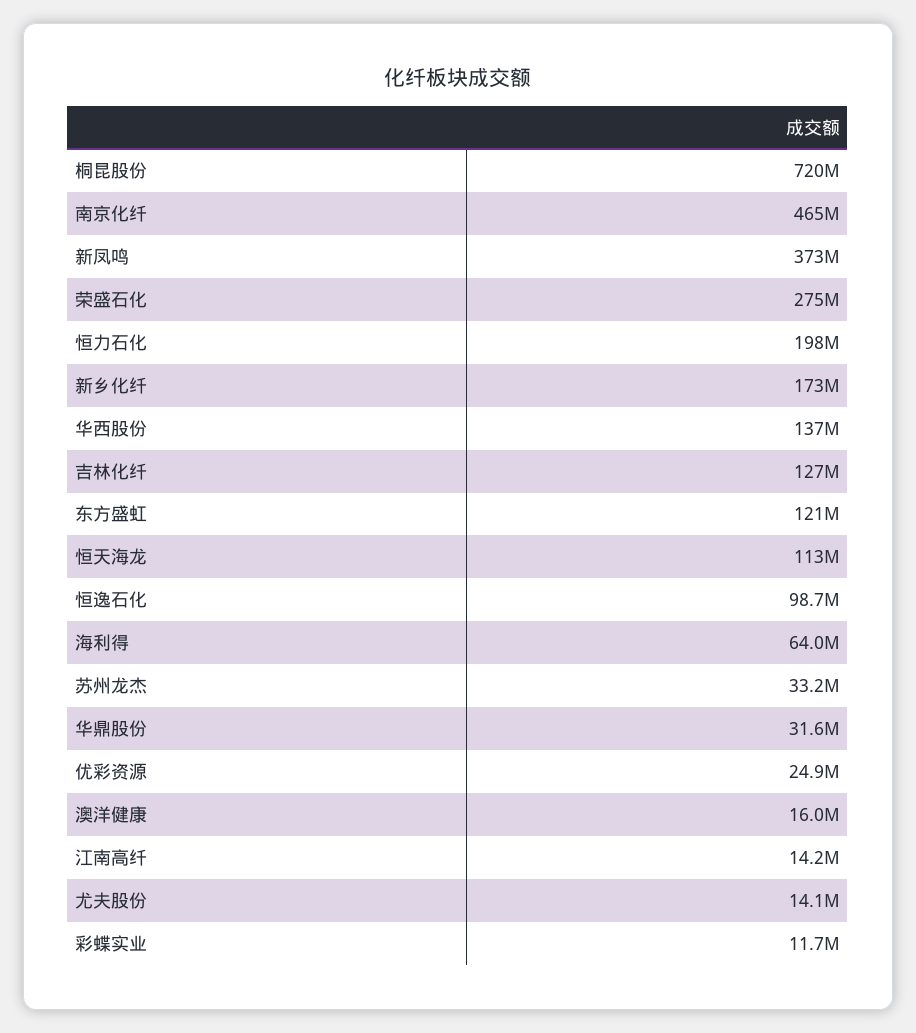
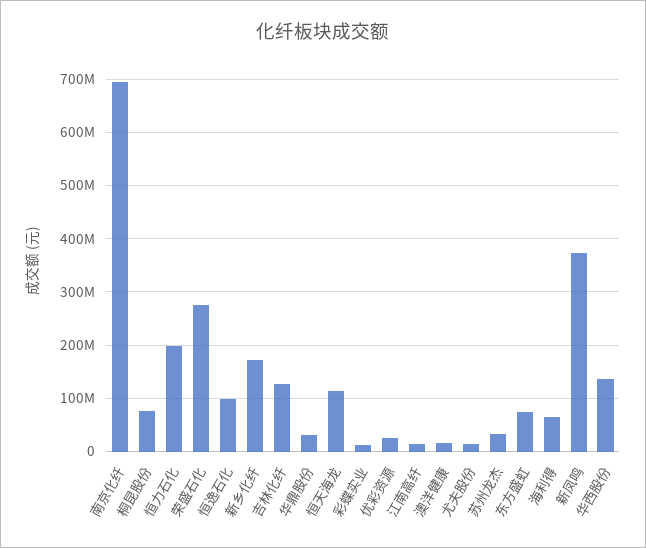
桐昆股份: 720000000 -> 80000000
南京化纤: 465000000 -> 700000000
东方盛虹: 121000000 -> 80000000

